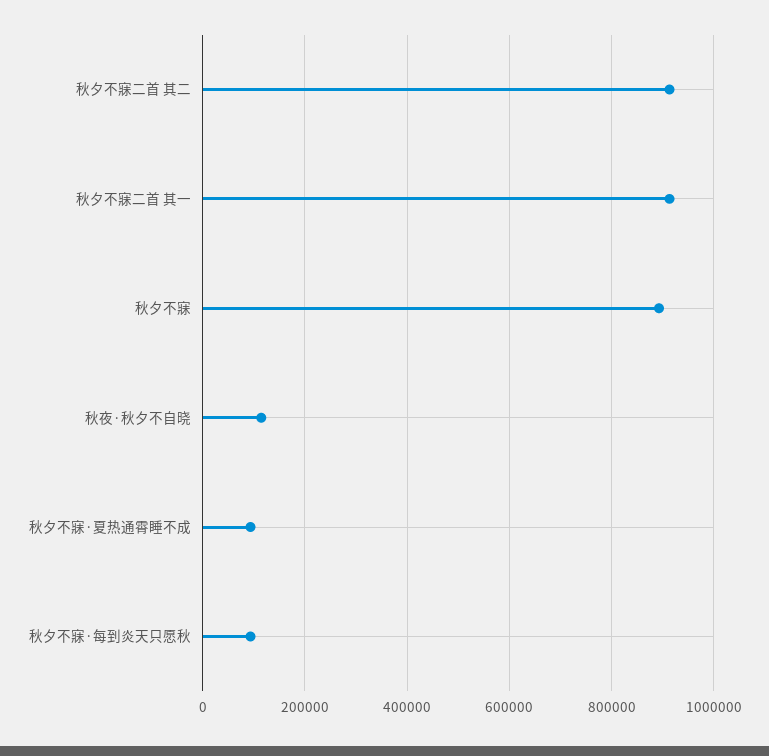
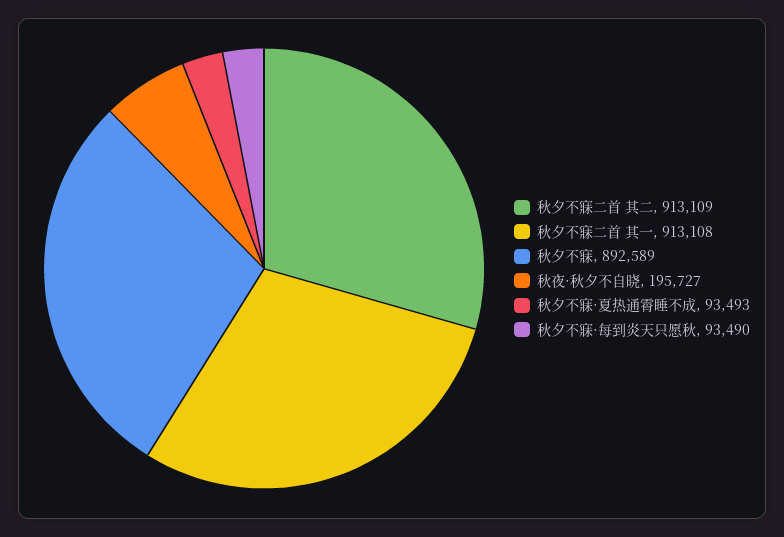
秋夜·秋夕不自晓: 120000 -> 195727

